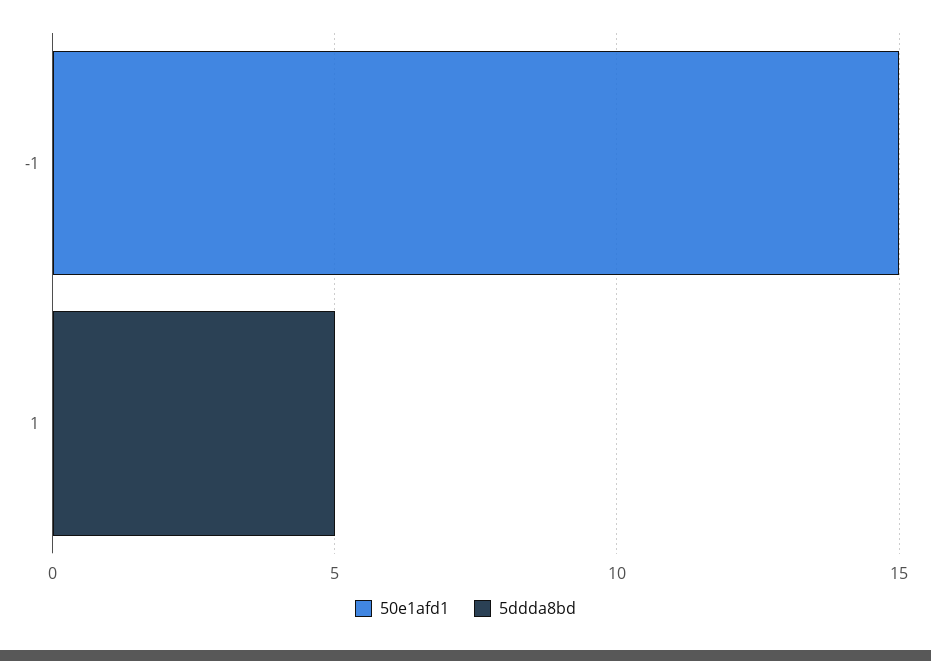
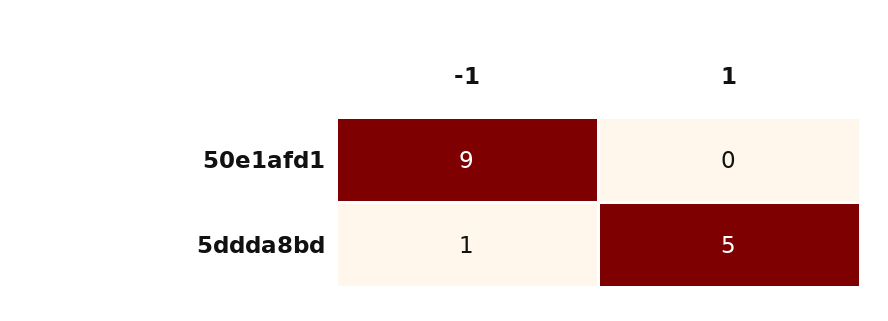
50e1afd1, -1: 15 -> 9
5ddda8bd, -1: 0 -> 1

